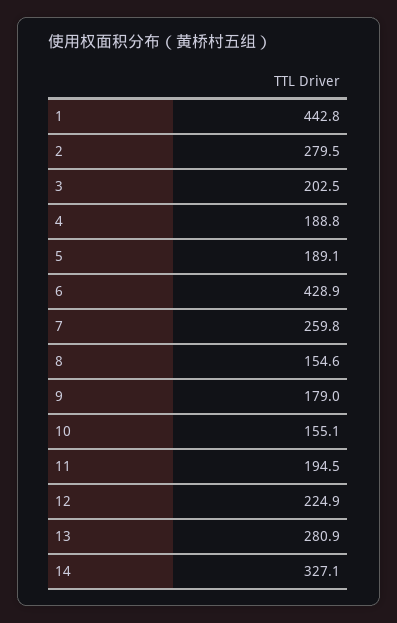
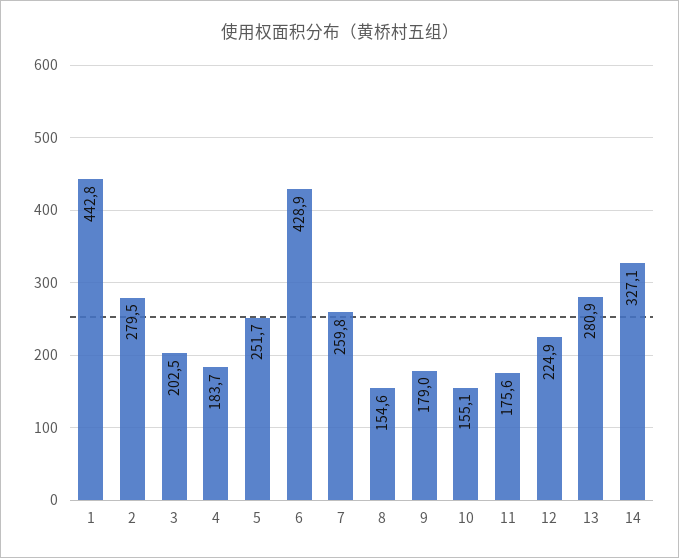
4: 188.8 -> 183.7
5: 189.1 -> 251.7
11: 194.5 -> 175.6

